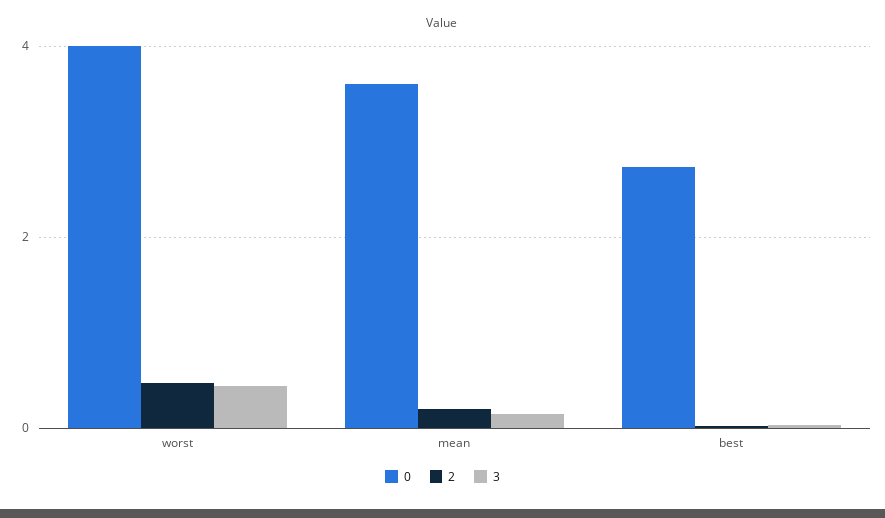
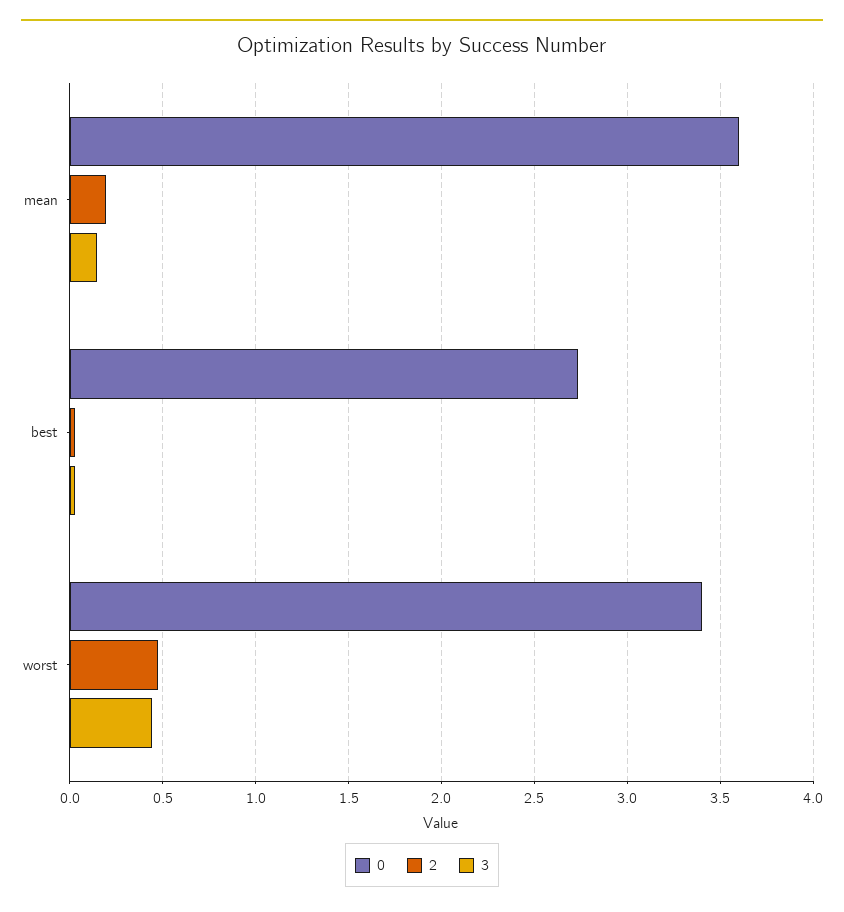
0, worst: 4 -> 3.4

